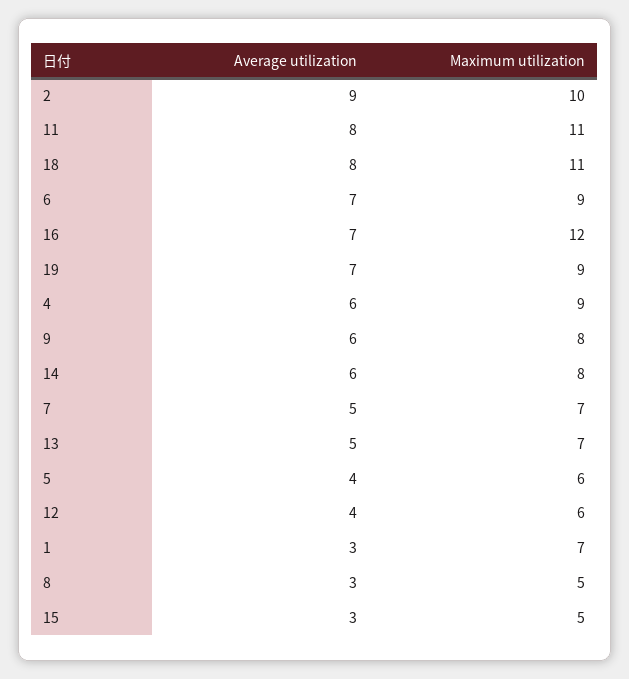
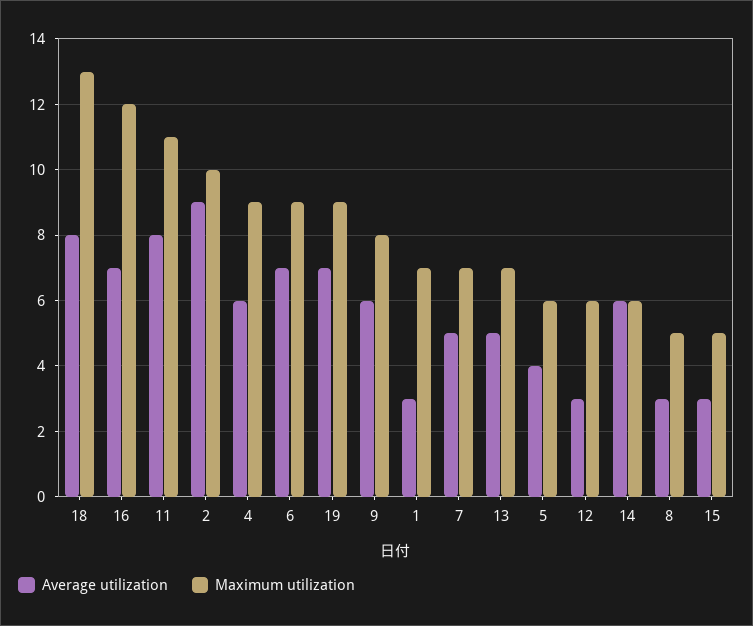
Maximum utilization, 18: 11 -> 13
Maximum utilization, 14: 8 -> 6
Average utilization, 12: 4 -> 3

